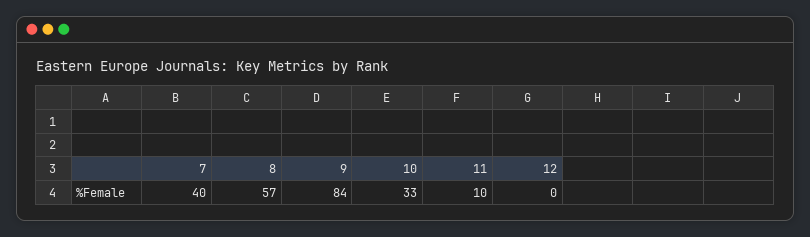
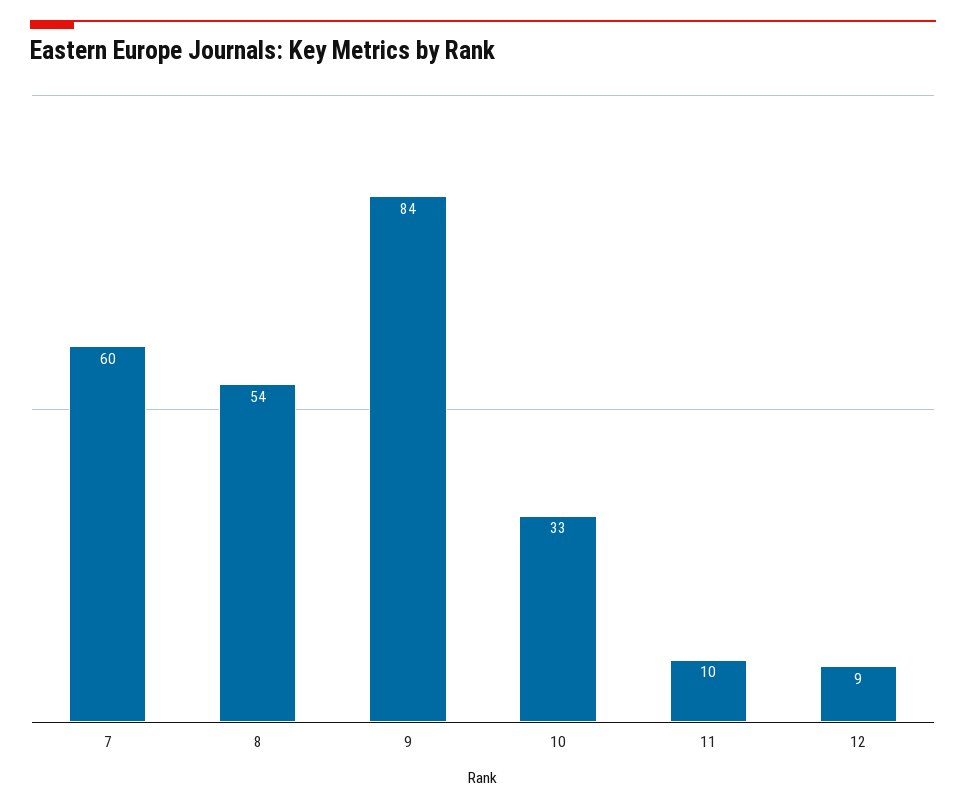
7: 40 -> 60
8: 57 -> 54
12: 0 -> 9

